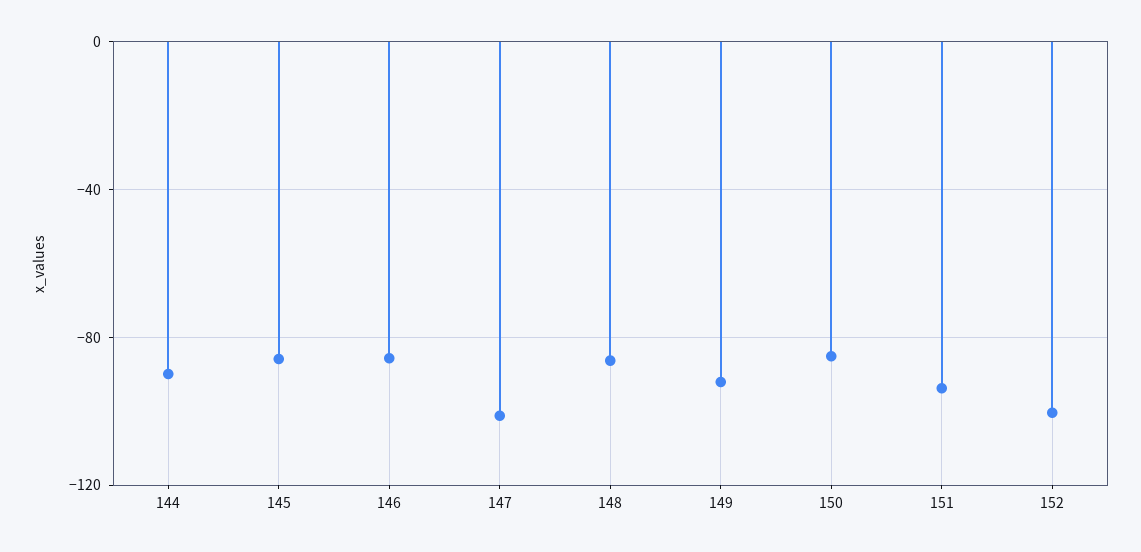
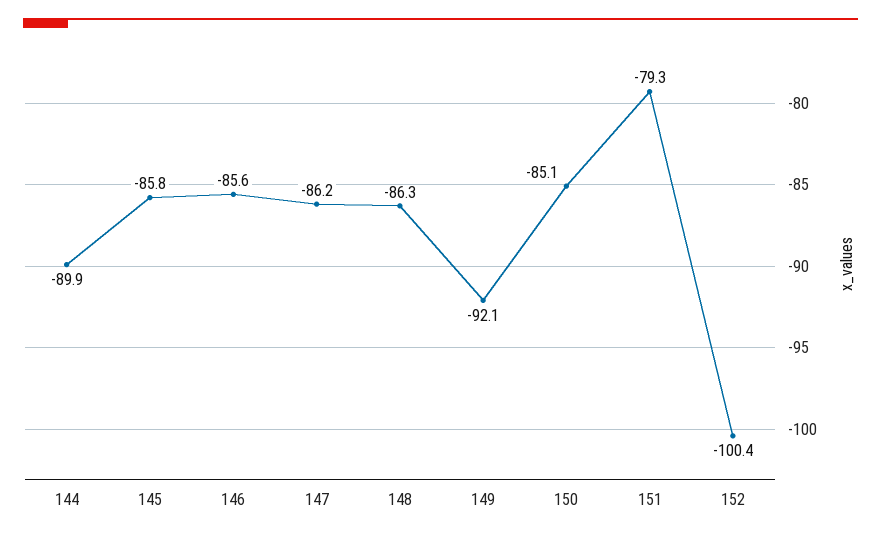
147: -100 -> -86.2
151: -95 -> -79.3

